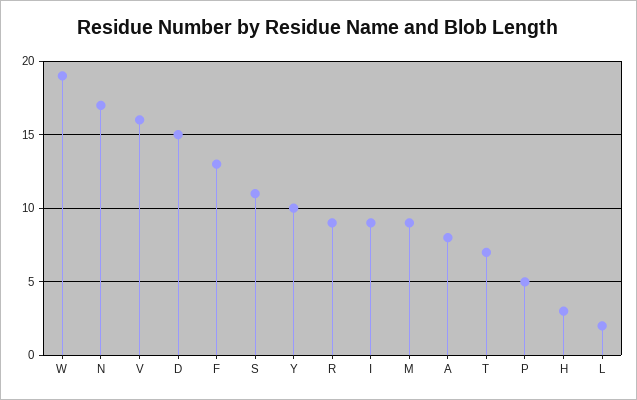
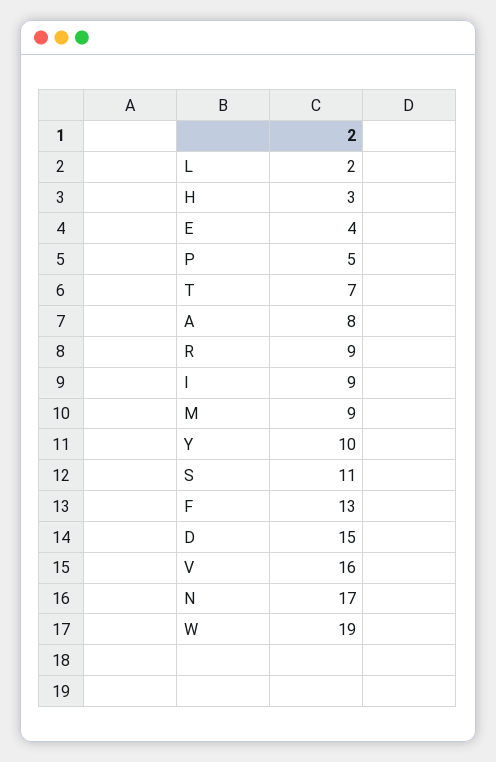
E: none -> 4

